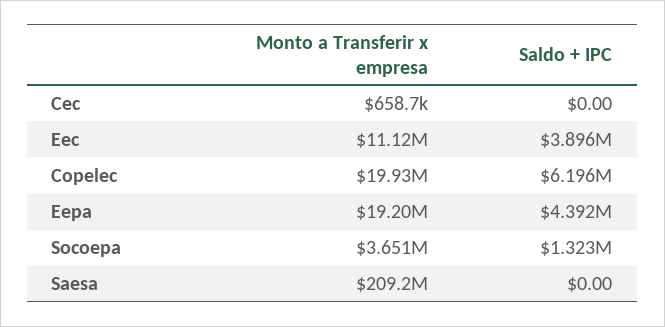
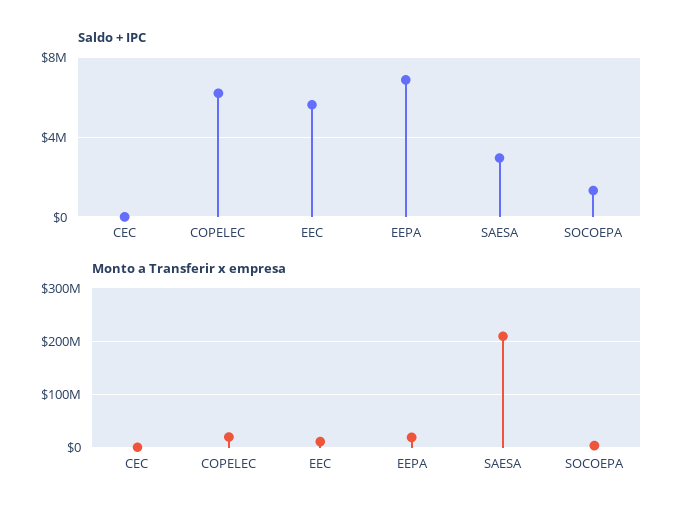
Saldo + IPC, Eec: 3896000 -> 5500000
Saldo + IPC, Eepa: 4392000 -> 7000000
Saldo + IPC, Saesa: 0 -> 3000000

